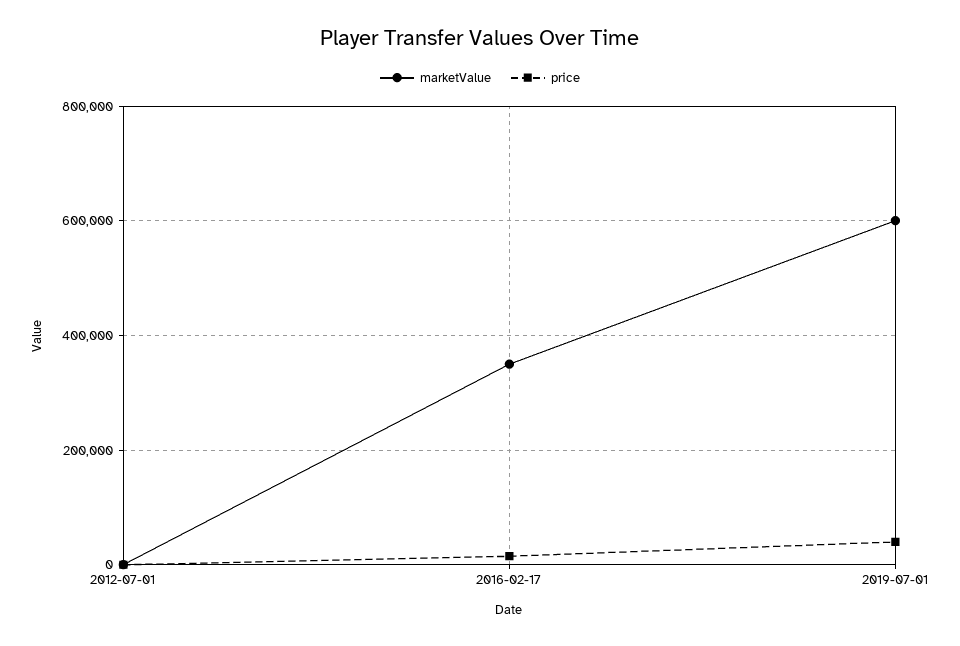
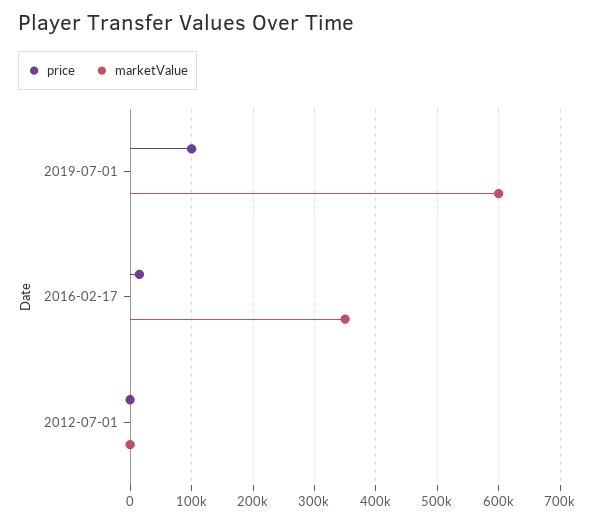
price, 2019-07-01: 40000 -> 100000

